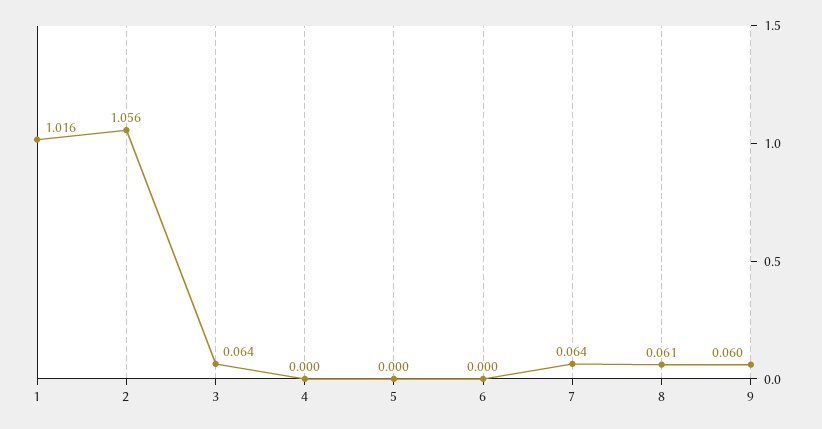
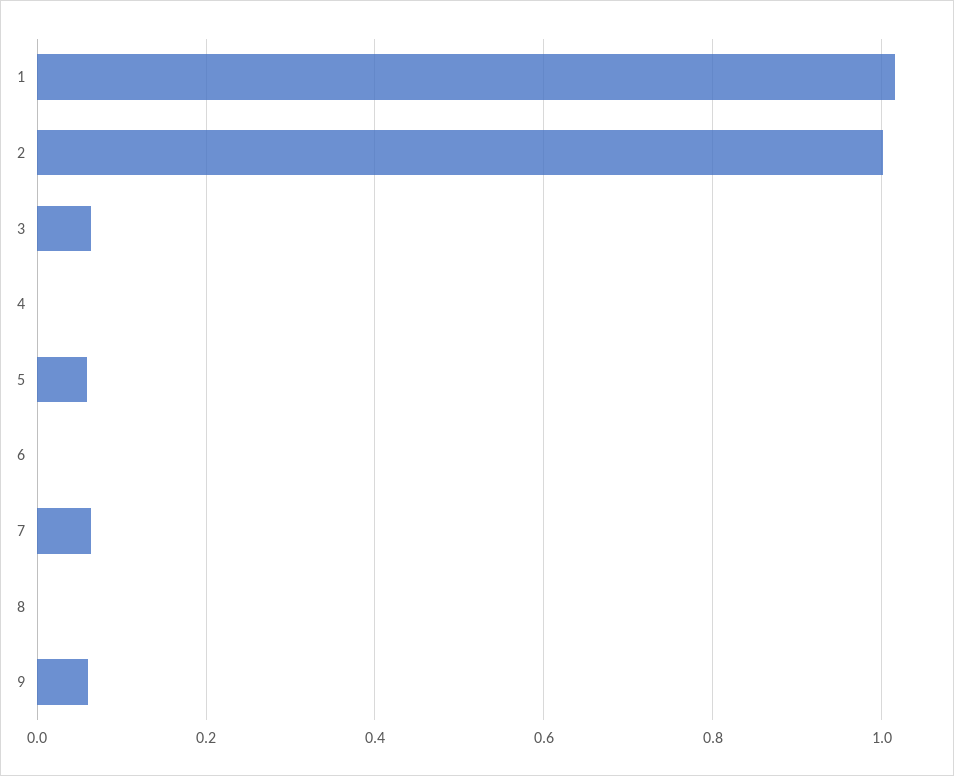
2: 1.056 -> 1
5: 0 -> 0.06
8: 0.061 -> 0

